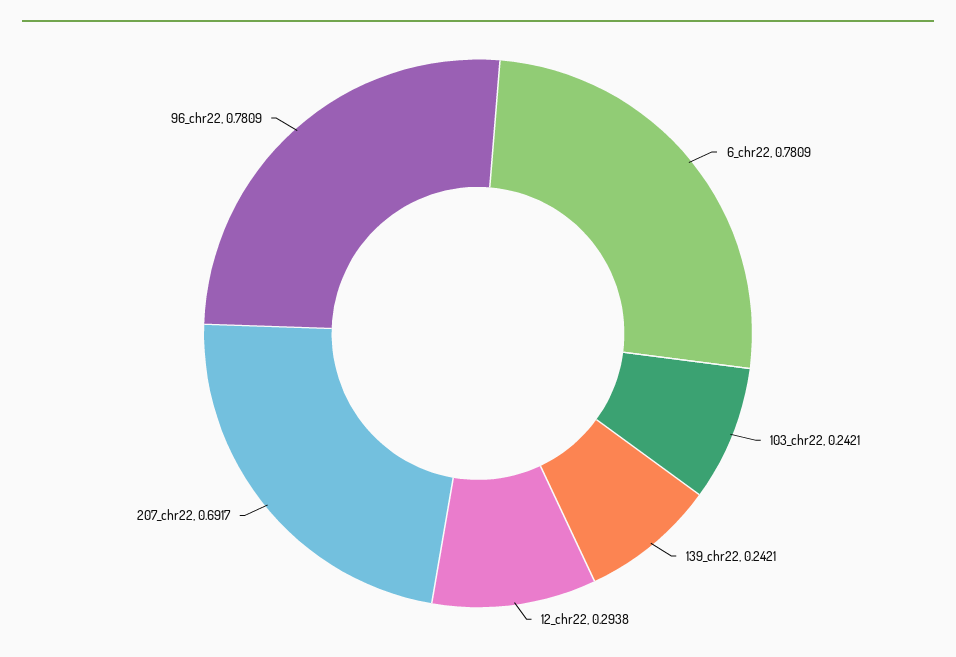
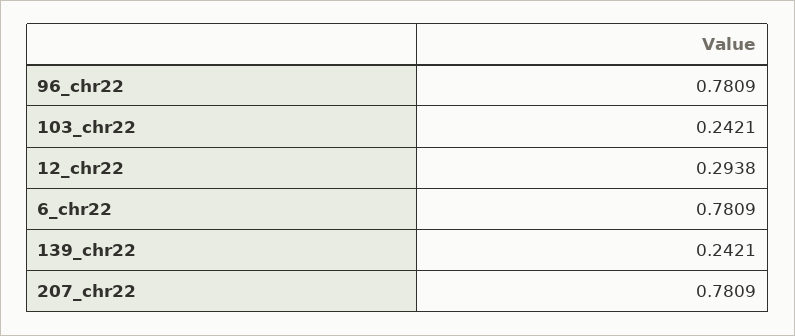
207_chr22: 0.6917 -> 0.7809

